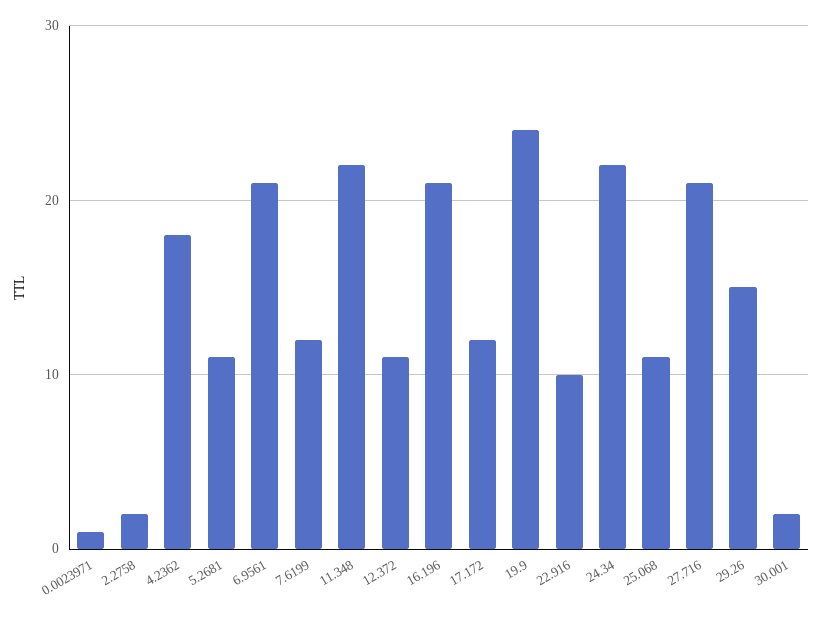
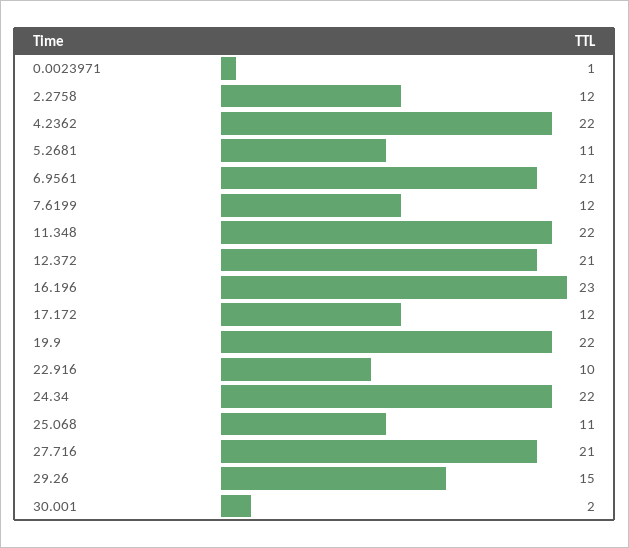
2.2758: 2 -> 12
4.2362: 18 -> 22
12.372: 11 -> 21
16.196: 21 -> 23
19.9: 24 -> 22

